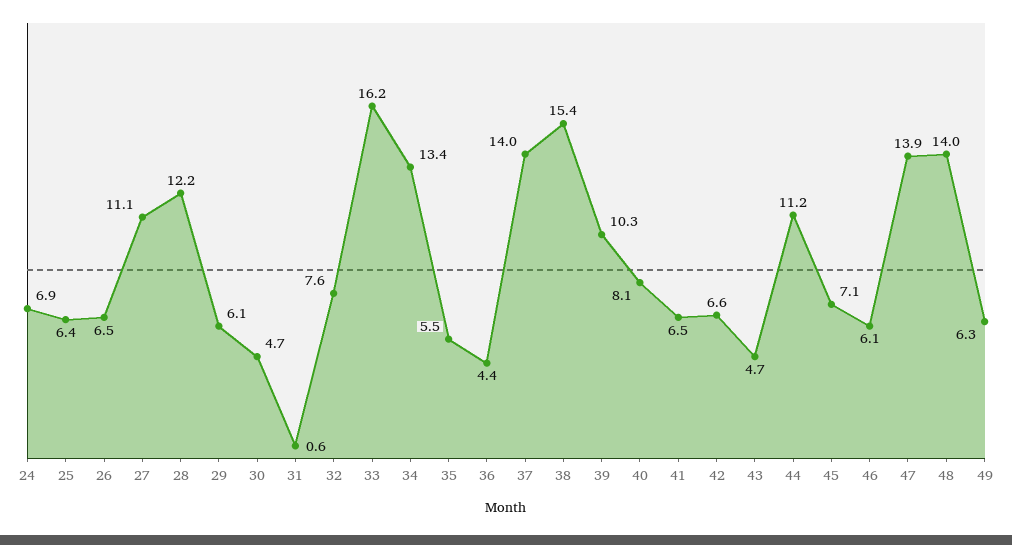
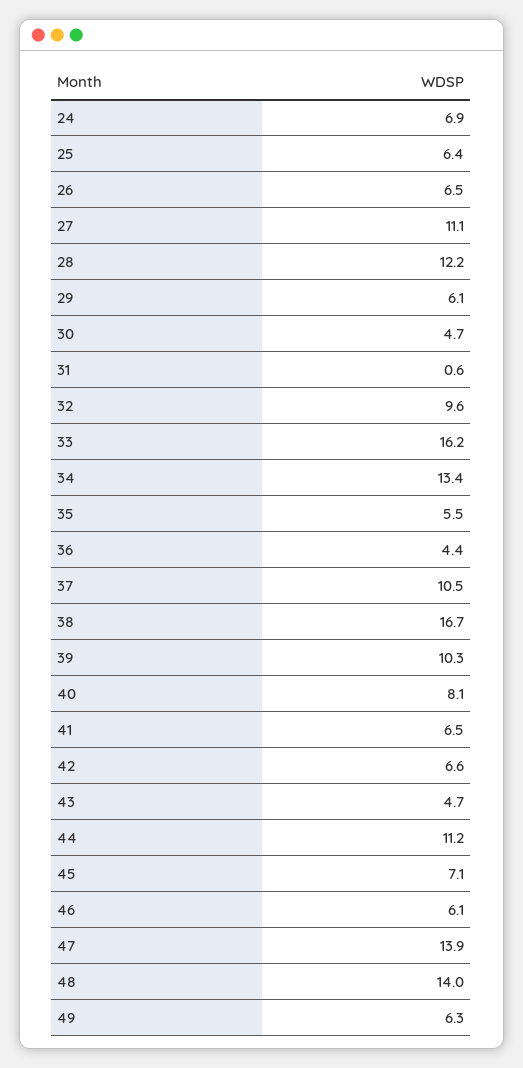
32: 7.6 -> 9.6
37: 14 -> 10.5
38: 15.4 -> 16.7

